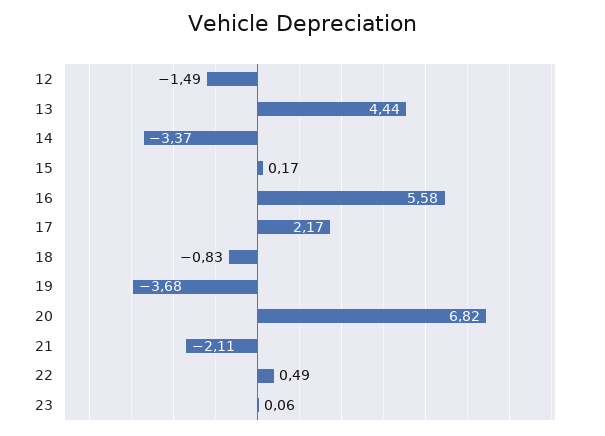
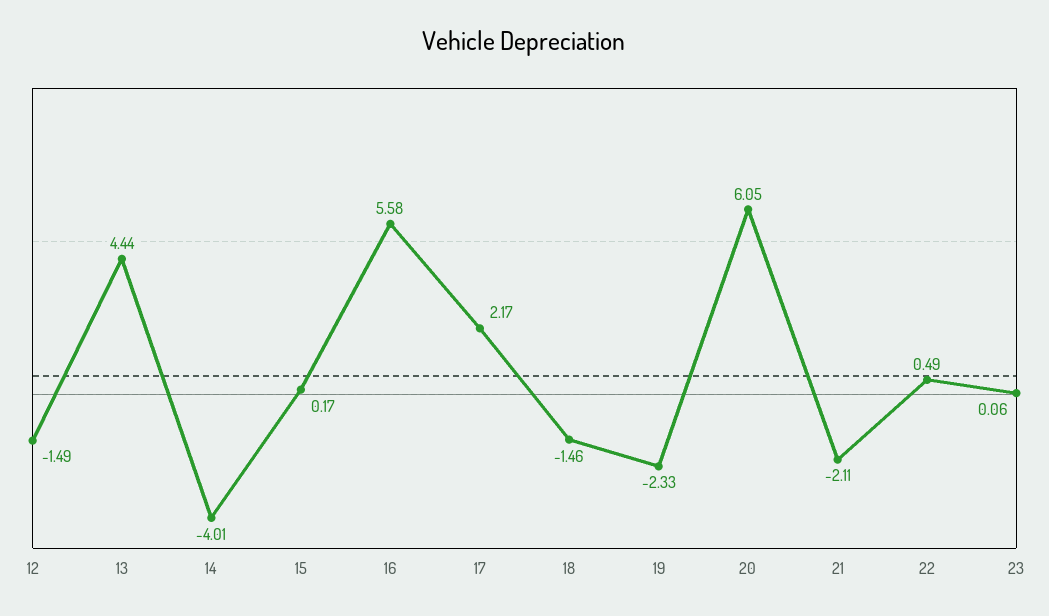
14: -3.37 -> -4.01
18: -0.83 -> -1.46
19: -3.68 -> -2.33
20: 6.82 -> 6.05

